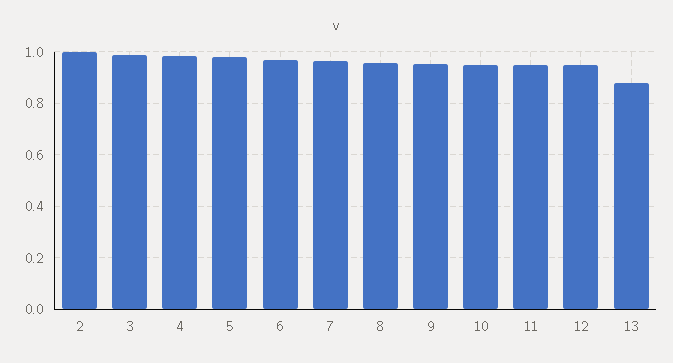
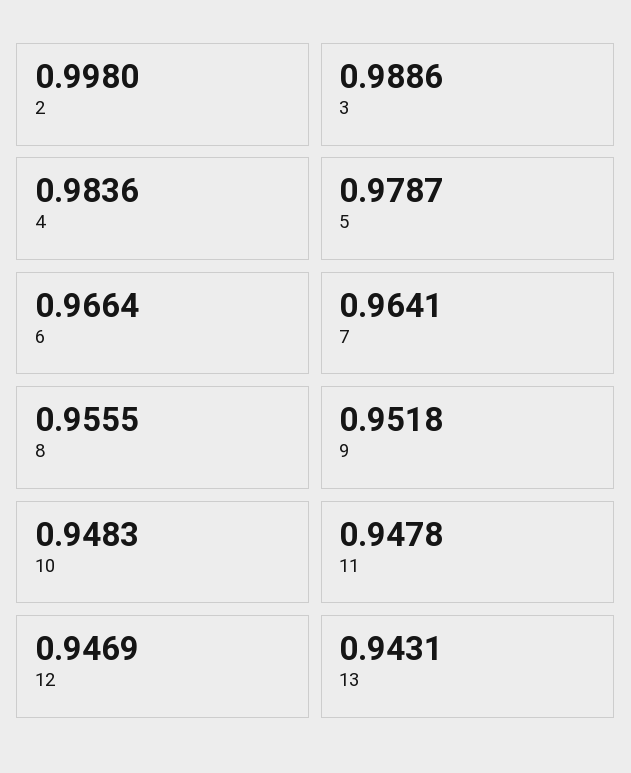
13: 0.875 -> 0.9431

